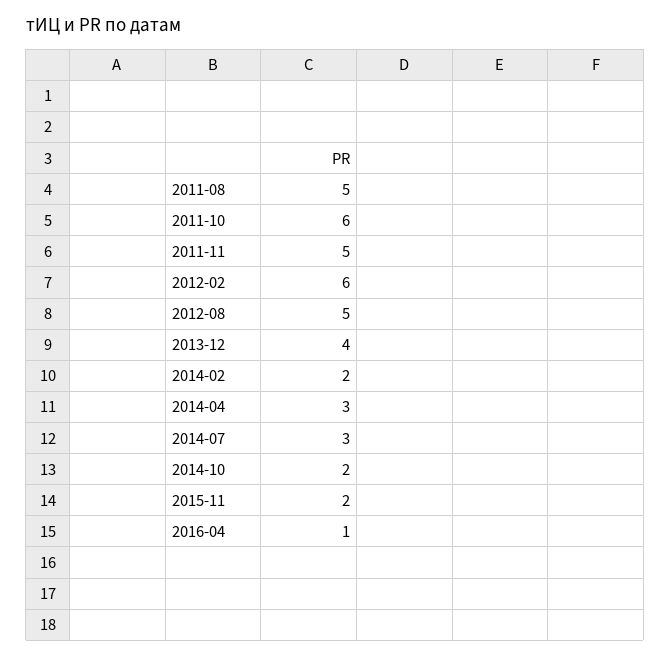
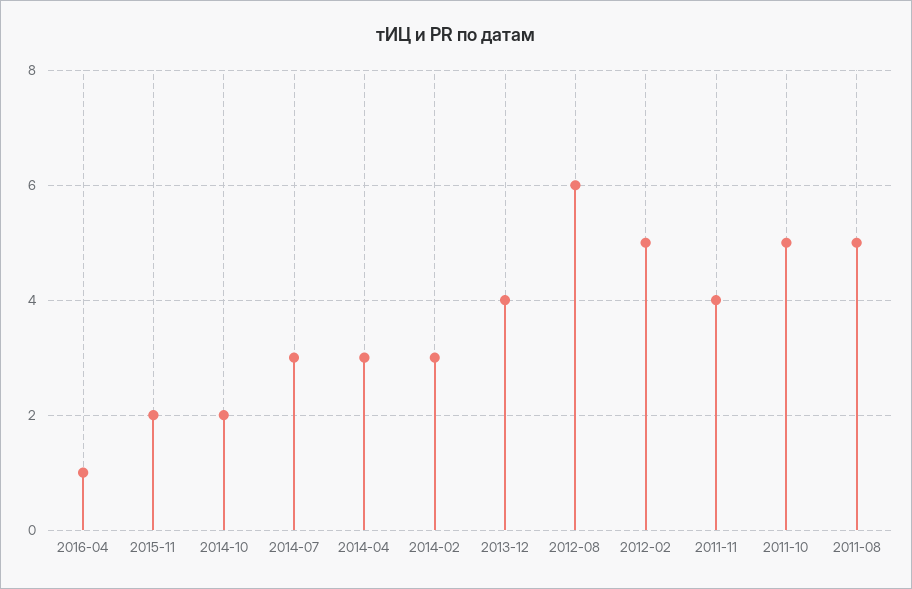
2011-10: 6 -> 5
2011-11: 5 -> 4
2012-02: 6 -> 5
2012-08: 5 -> 6
2014-02: 2 -> 3

